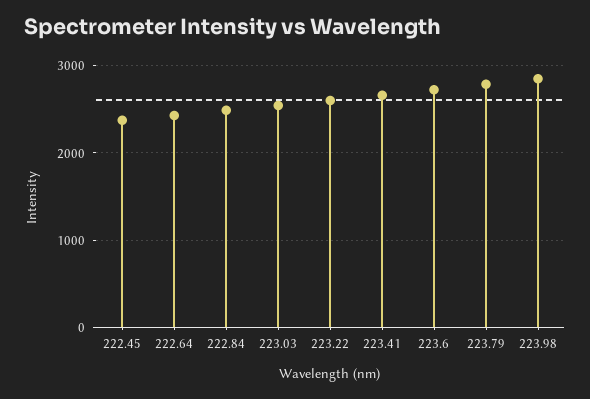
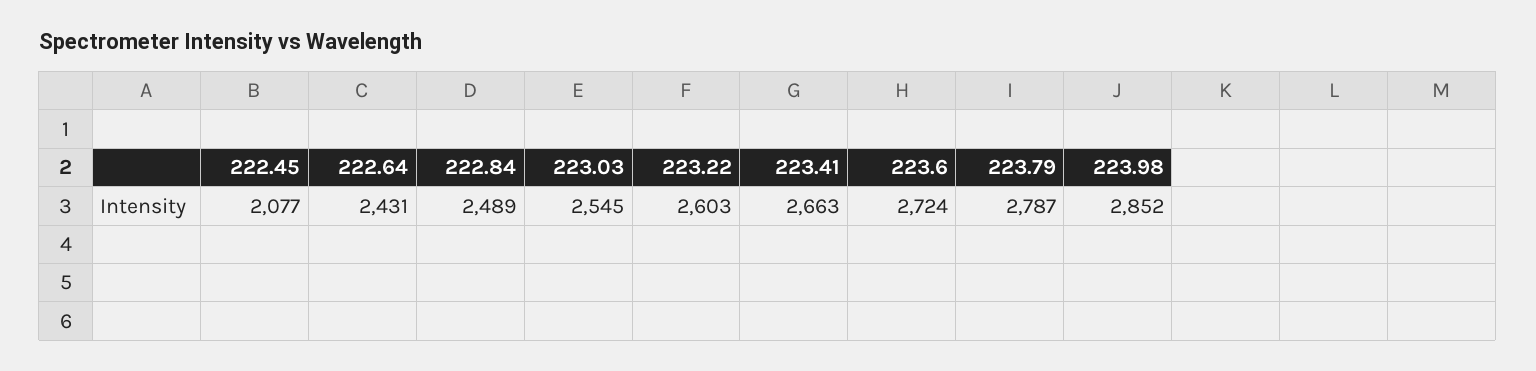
222.45: 2400 -> 2077

